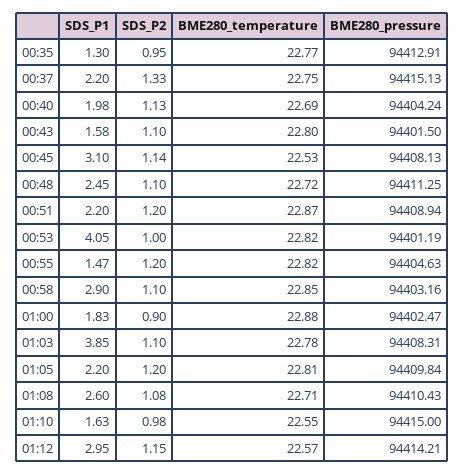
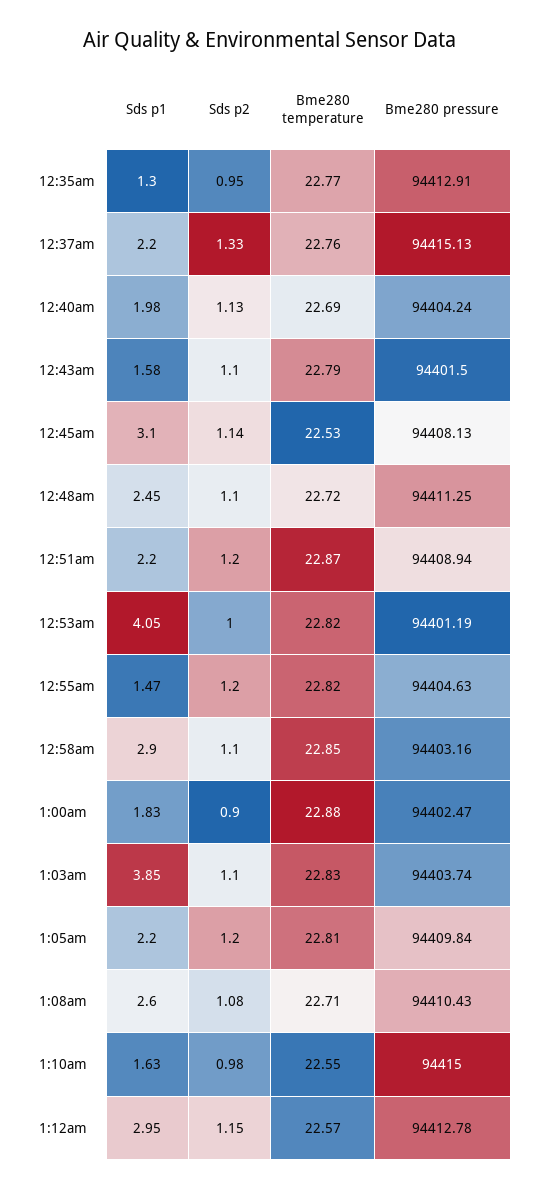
BME280_temperature, 00:37: 22.75 -> 22.76
BME280_temperature, 00:43: 22.8 -> 22.79
BME280_temperature, 01:03: 22.78 -> 22.83
BME280_pressure, 01:03: 94408.31 -> 94403.74
BME280_pressure, 01:12: 94414.21 -> 94412.78

